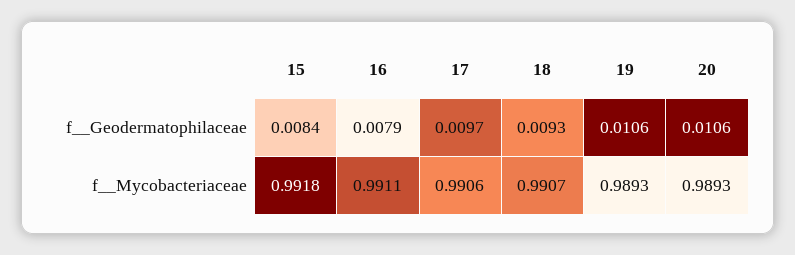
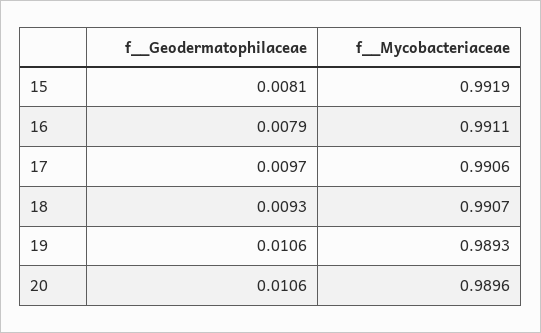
15, f__Geodermatophilaceae: 0.0084 -> 0.0081
15, f__Mycobacteriaceae: 0.9918 -> 0.9919
20, f__Mycobacteriaceae: 0.9893 -> 0.9896

